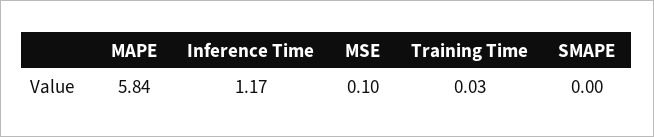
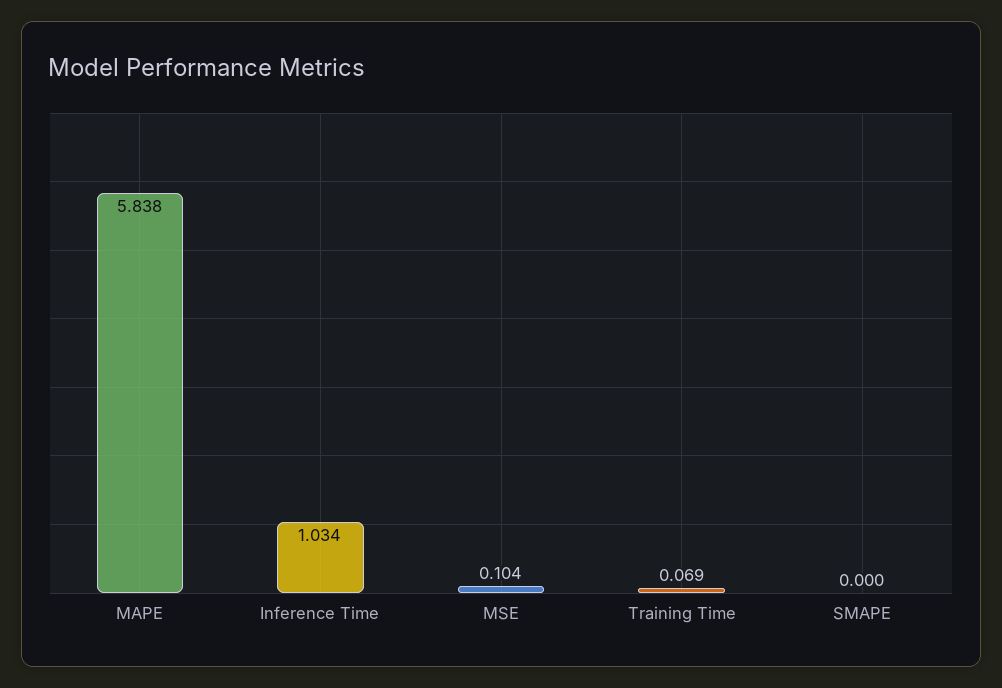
Inference Time: 1.17 -> 1.034
Training Time: 0.03 -> 0.069

